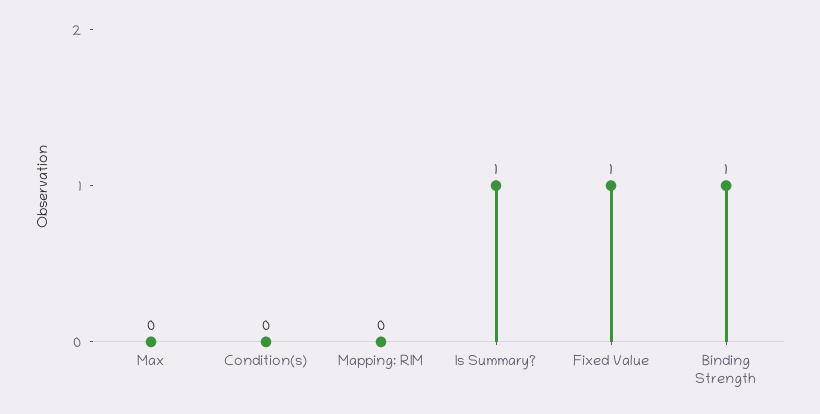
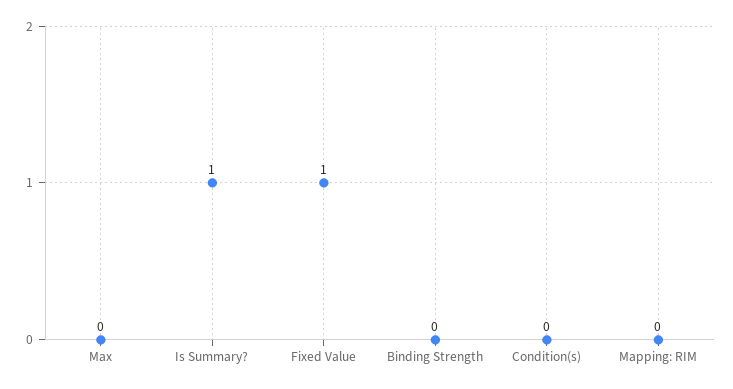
Binding Strength: 1 -> 0

